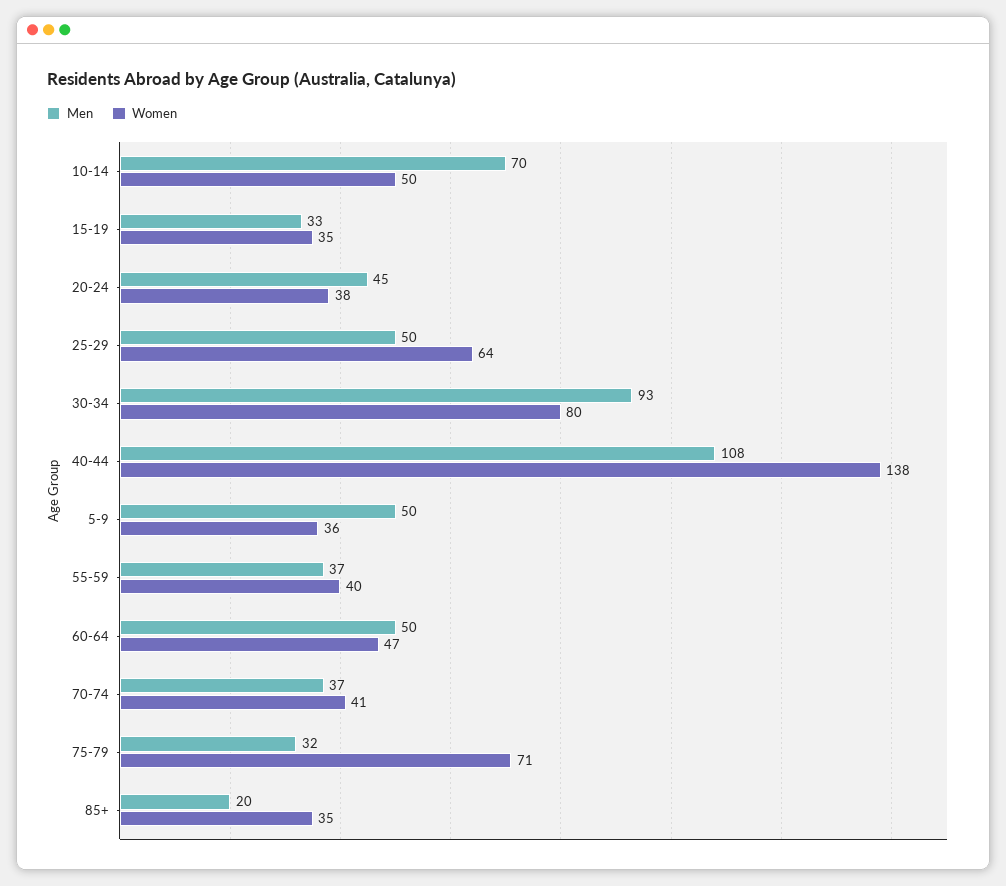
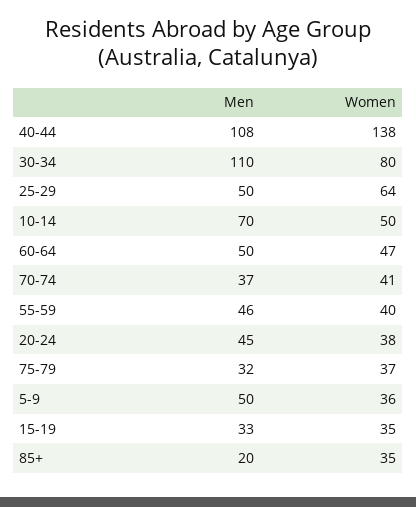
Men, 30-34: 93 -> 110
Men, 55-59: 37 -> 46
Women, 75-79: 71 -> 37

